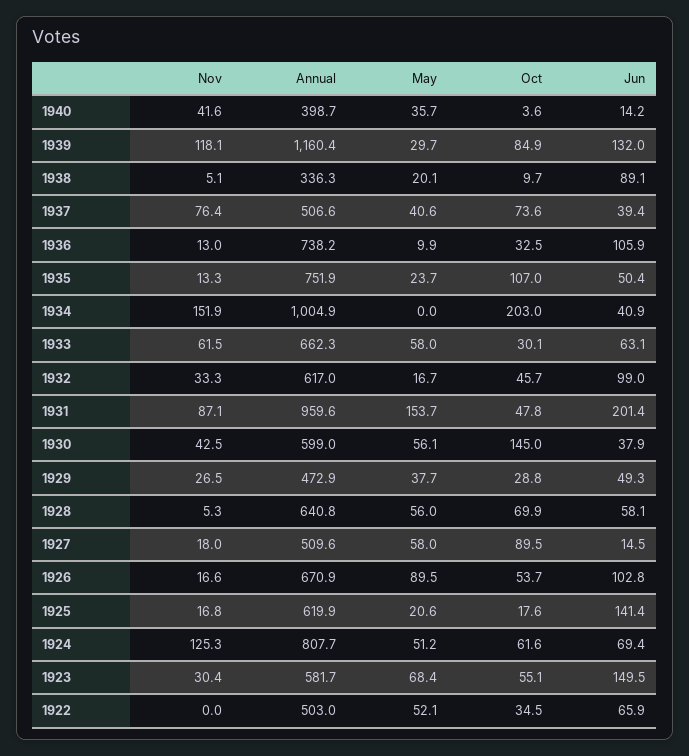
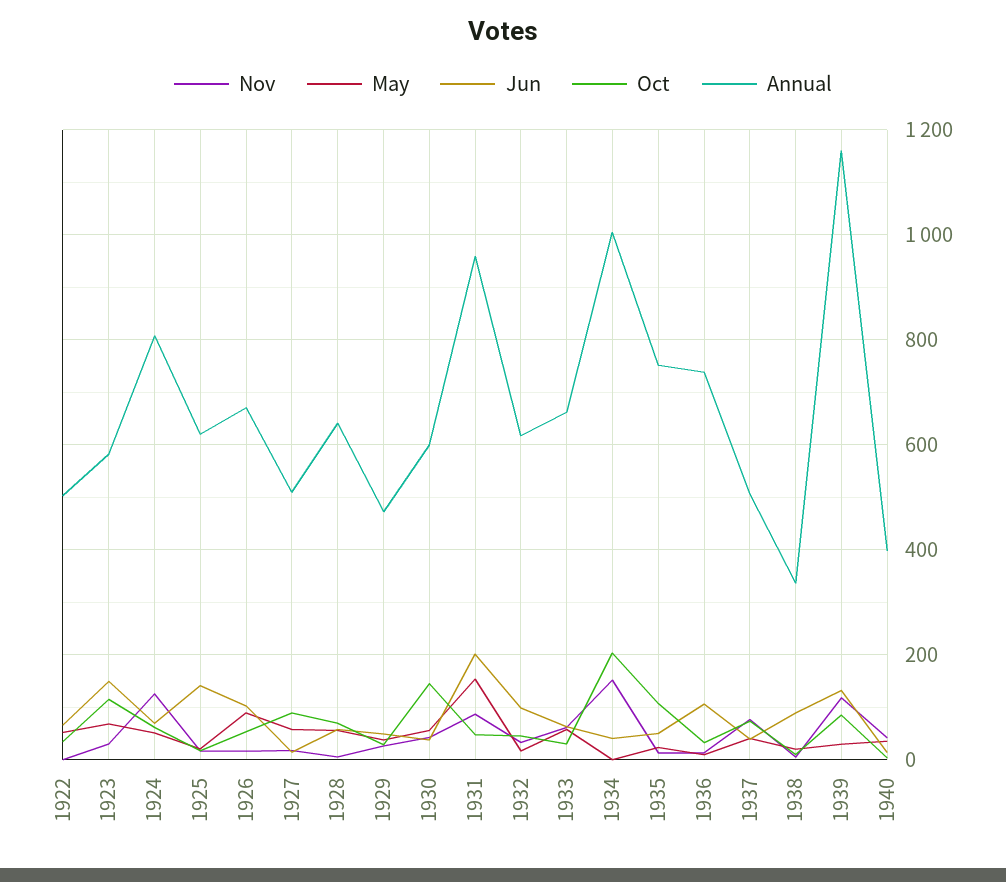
Oct, 1923: 55.1 -> 120

